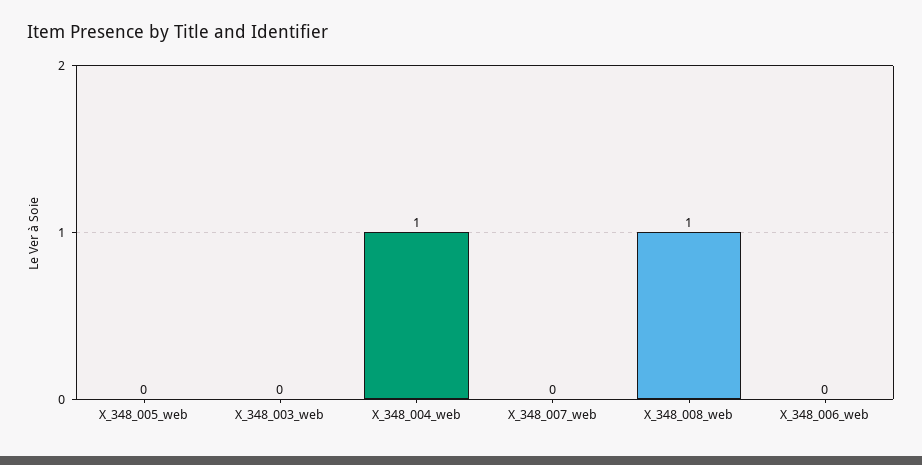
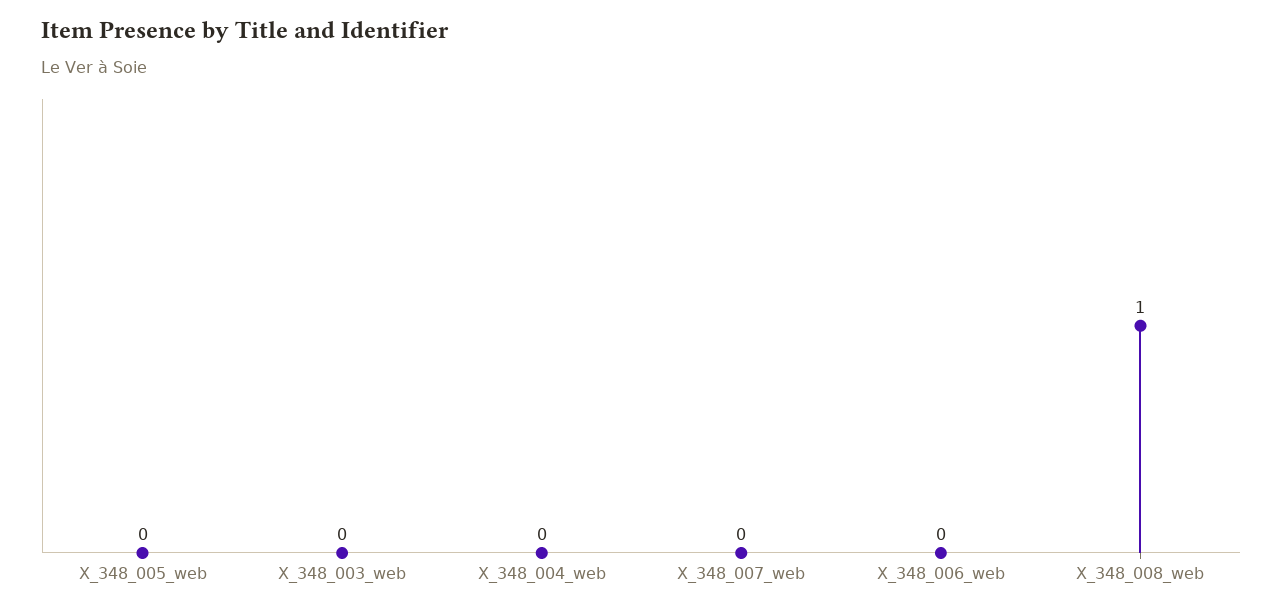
X_348_004_web: 1 -> 0

